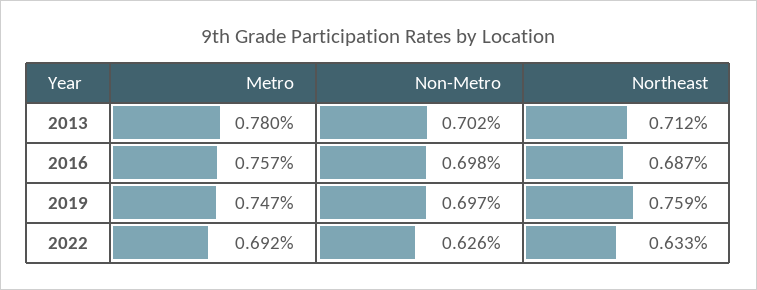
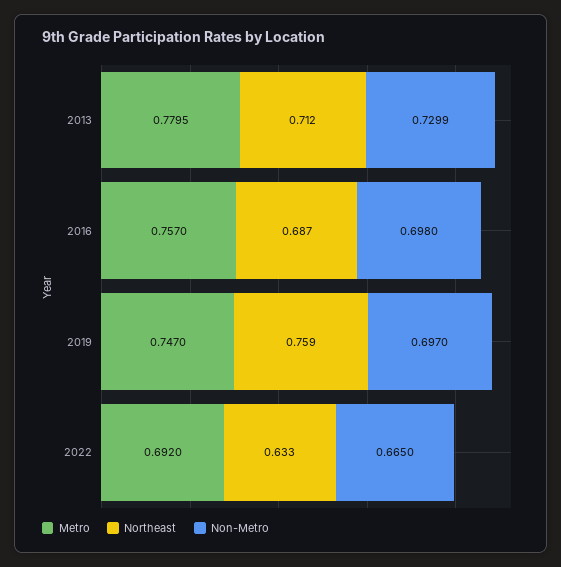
Non-Metro, 2013: 0.702 -> 0.7299
Non-Metro, 2022: 0.626 -> 0.665

